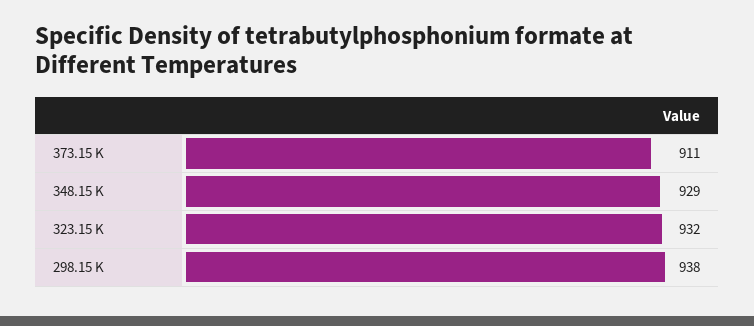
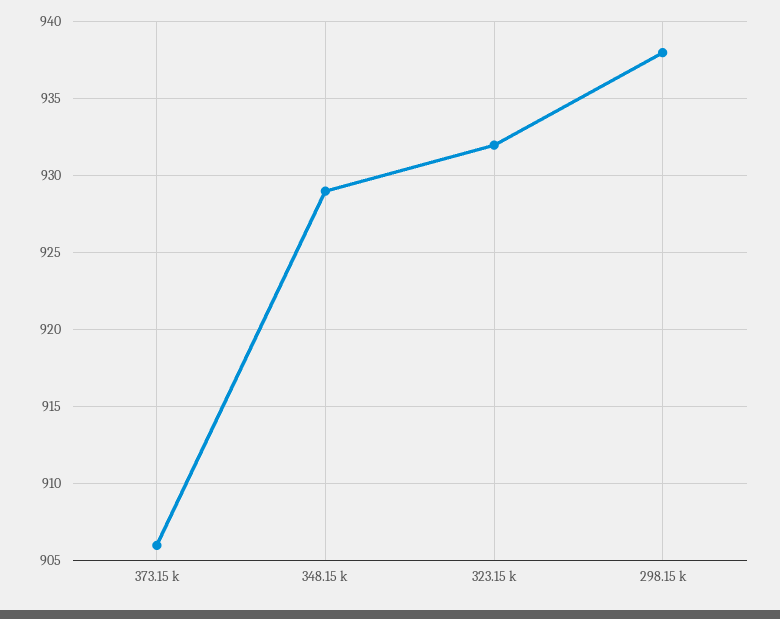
373.15 K: 911 -> 906

